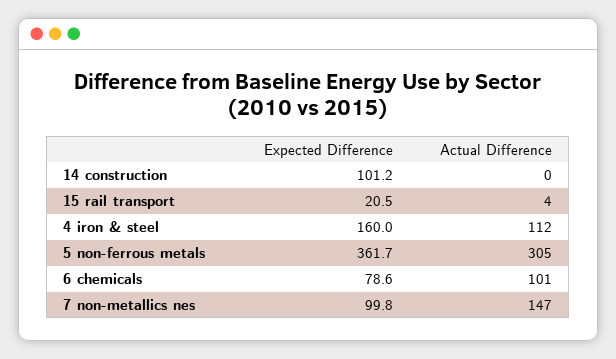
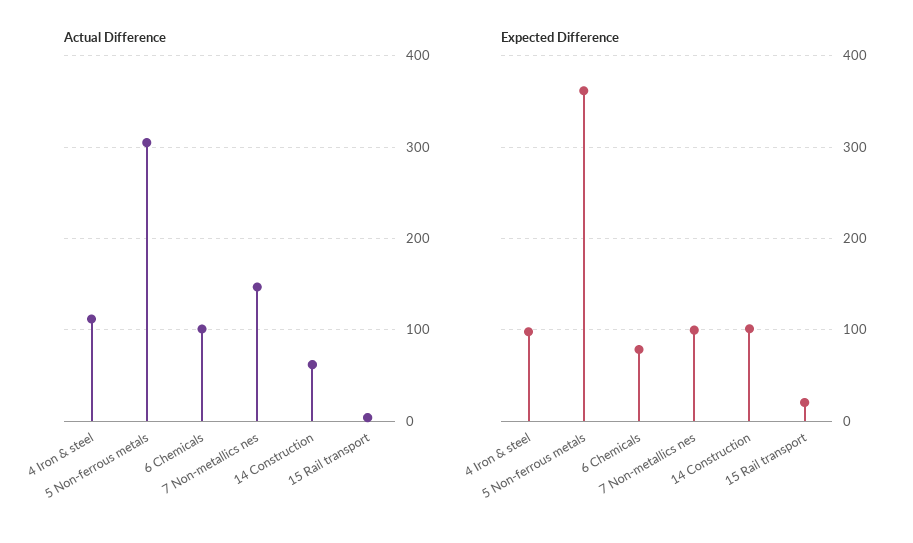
Actual Difference, 14 construction: 0 -> 60
Expected Difference, 4 iron & steel: 160 -> 100

